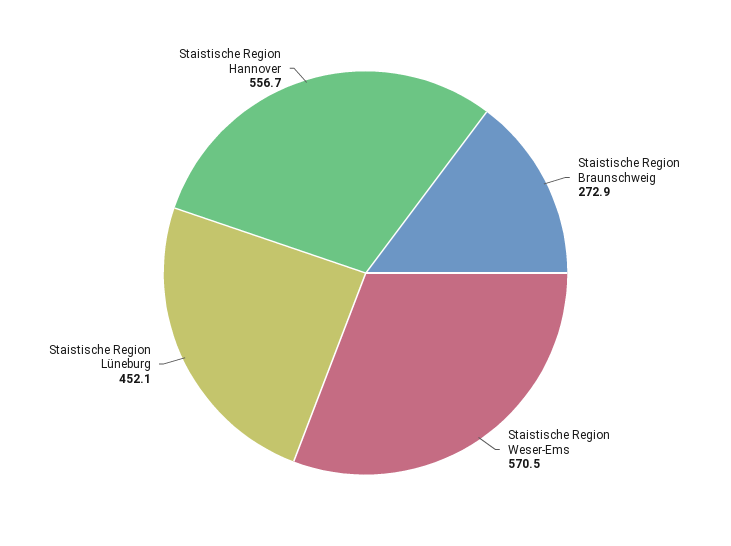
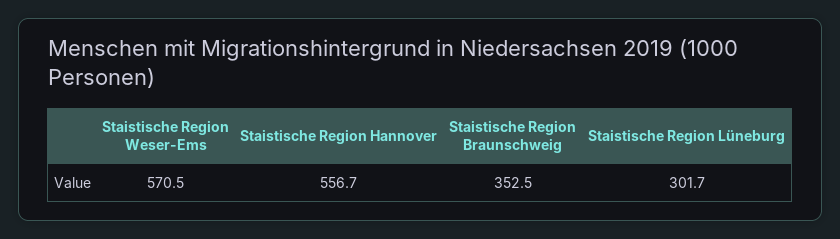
Staistische Region Braunschweig: 272.9 -> 352.5
Staistische Region Lüneburg: 452.1 -> 301.7

